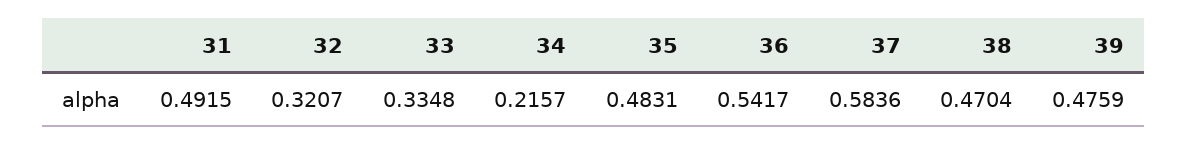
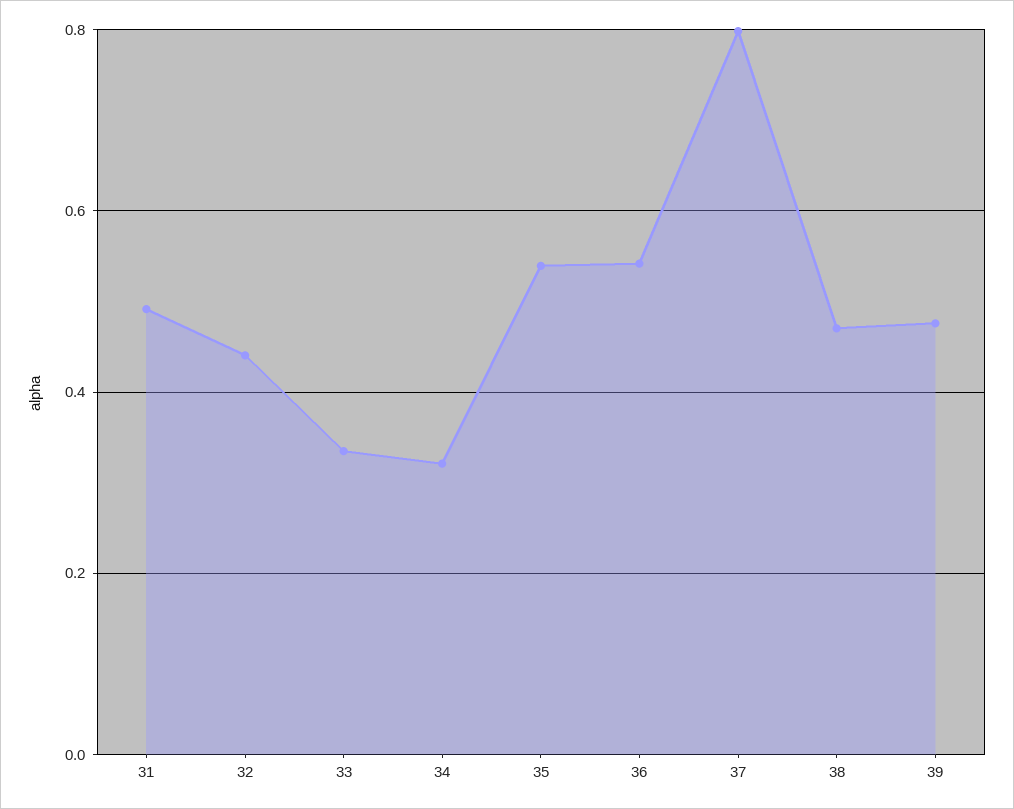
32: 0.3207 -> 0.44
34: 0.2157 -> 0.32
35: 0.4831 -> 0.54
37: 0.5836 -> 0.8

